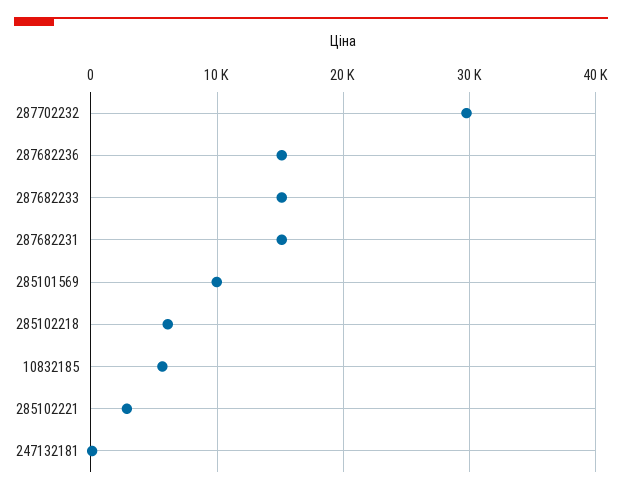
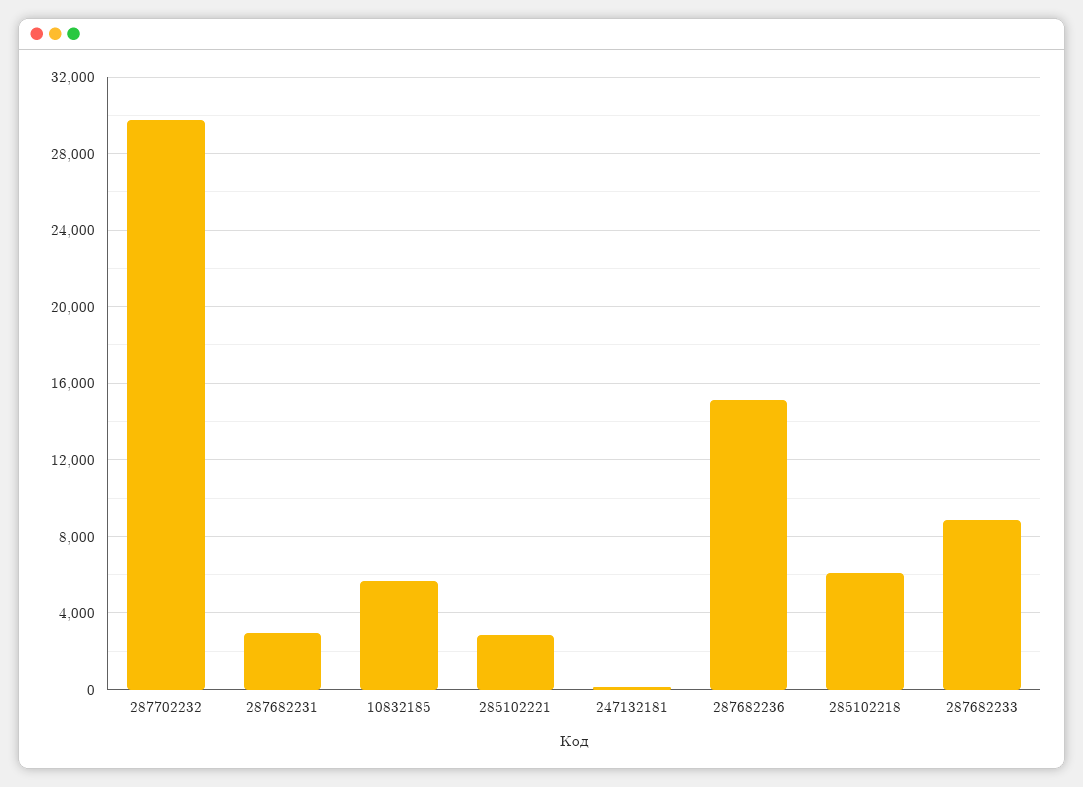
287682233: 15000 -> 9000
287682231: 15000 -> 3000
285101569: 10000 -> none

